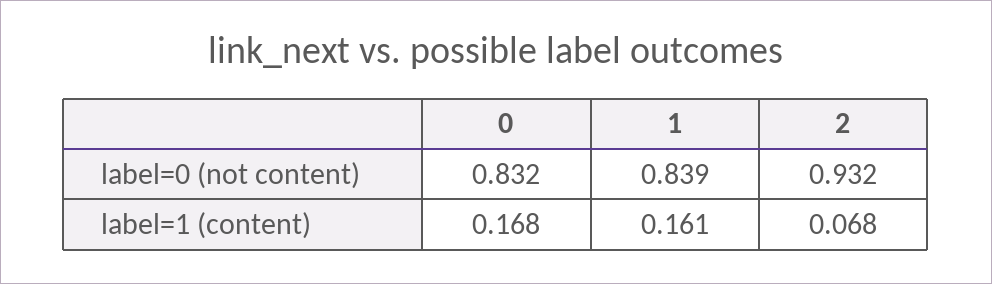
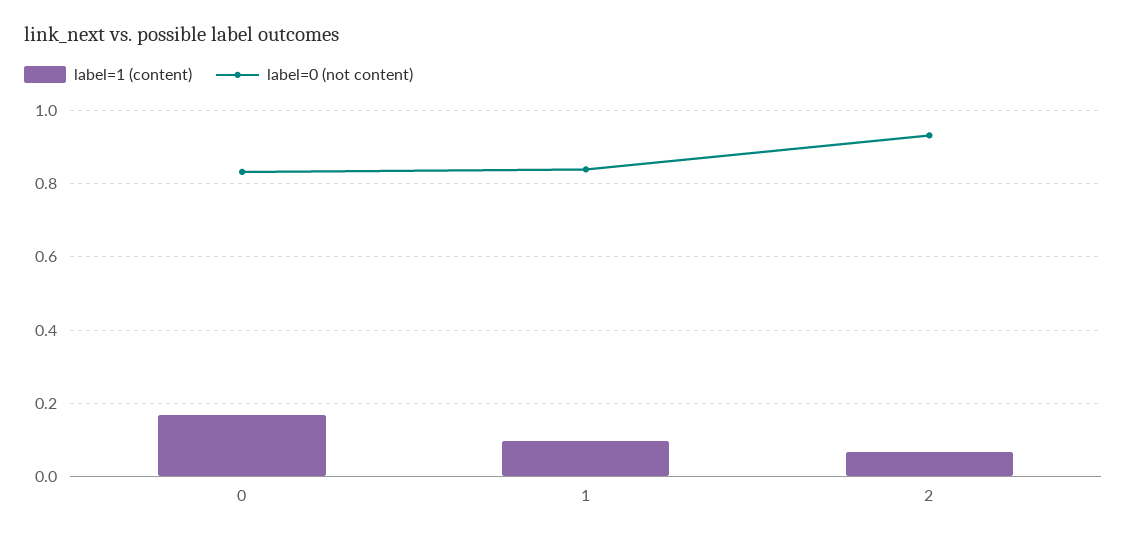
label=1 (content), 1: 0.161 -> 0.1

